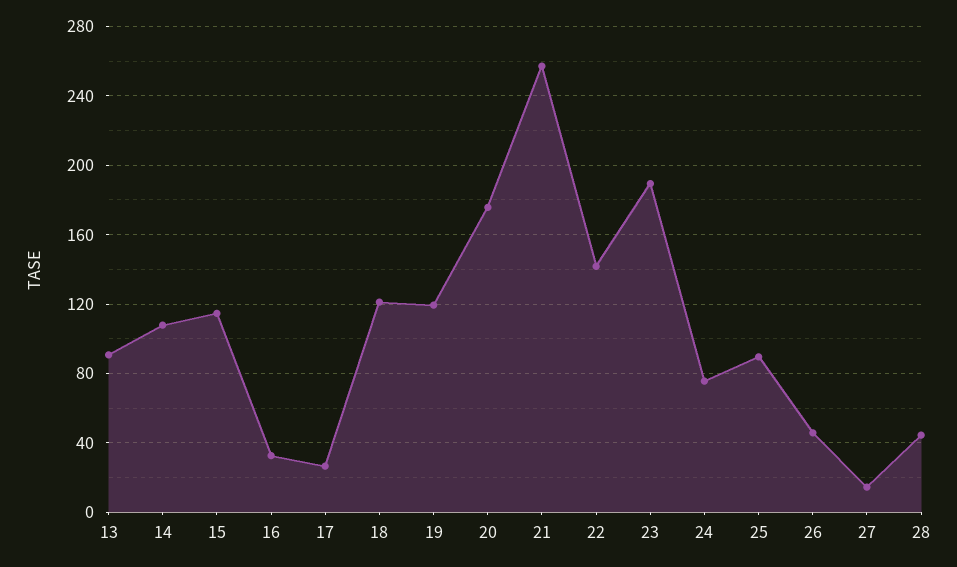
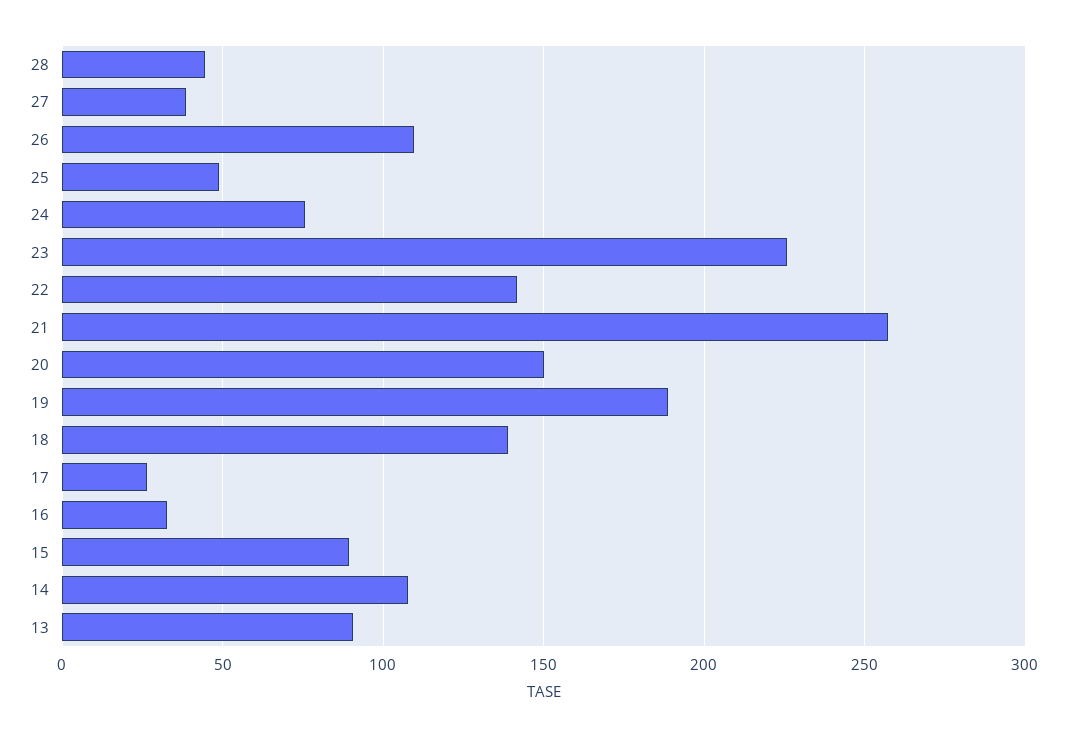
15: 115 -> 90
18: 120 -> 140
19: 120 -> 190
20: 175 -> 150
23: 190 -> 225
25: 90 -> 50
26: 45 -> 110
27: 15 -> 40

